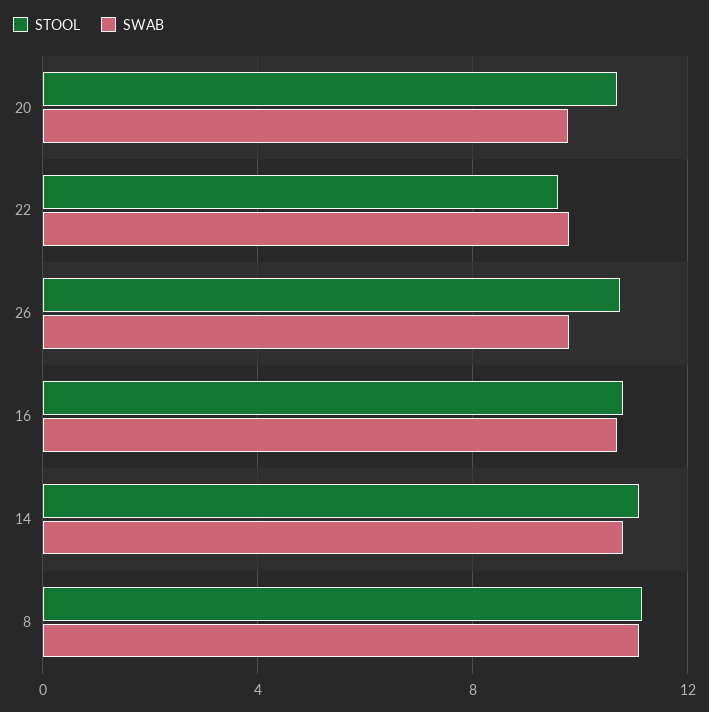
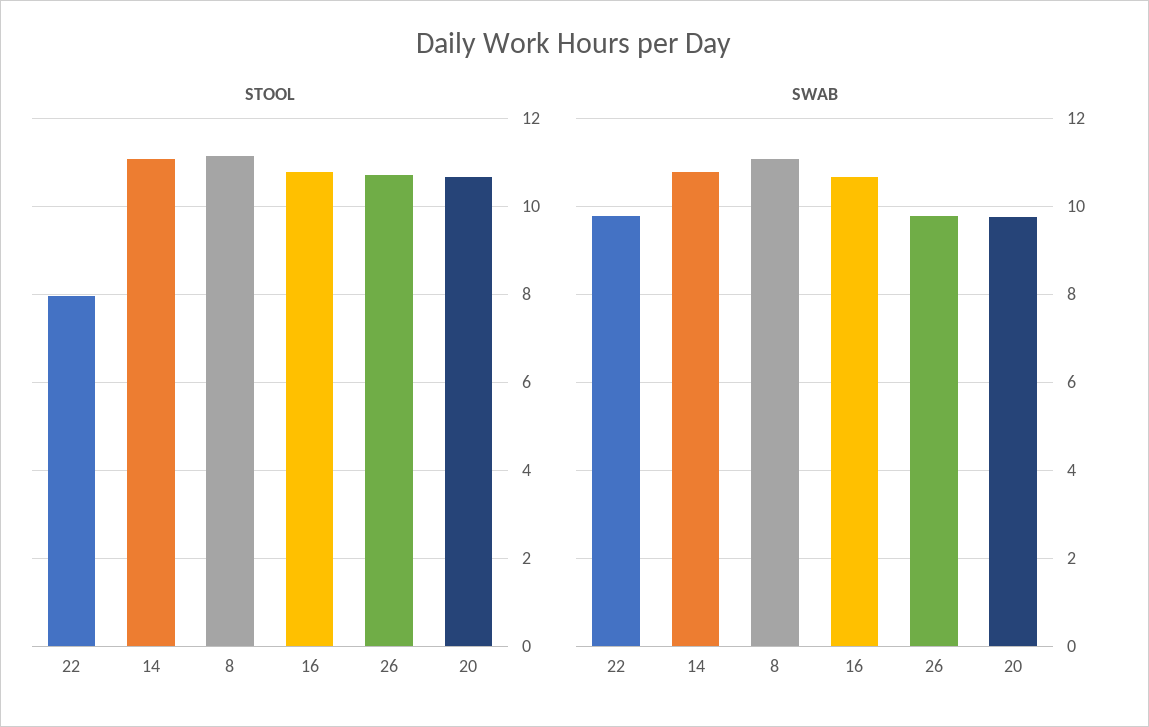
STOOL, 22: 9.5 -> 8

